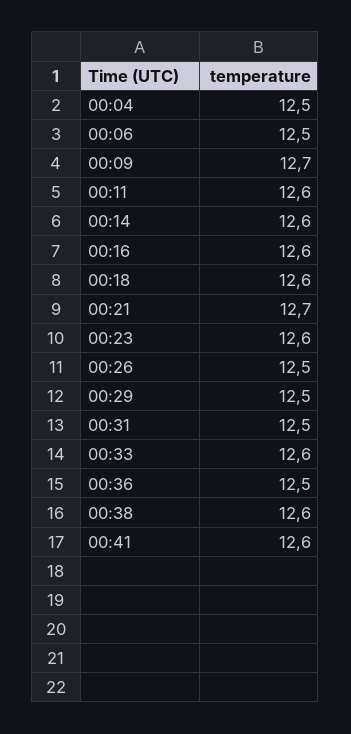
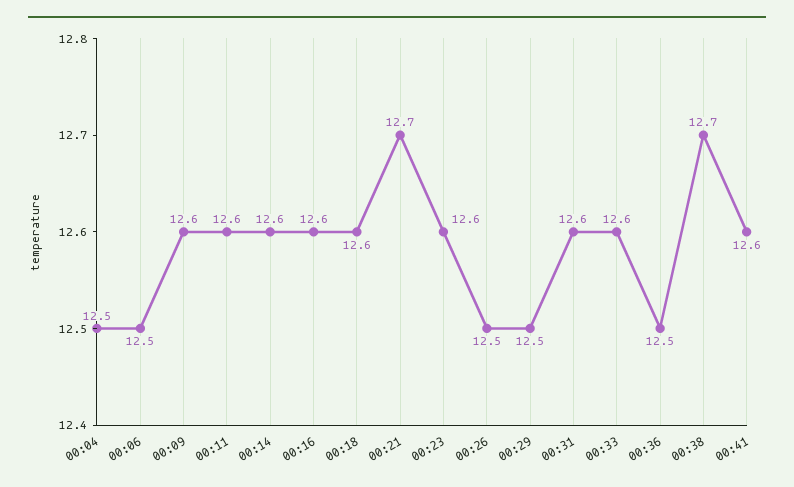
00:09: 12.7 -> 12.6
00:31: 12.5 -> 12.6
00:38: 12.6 -> 12.7

